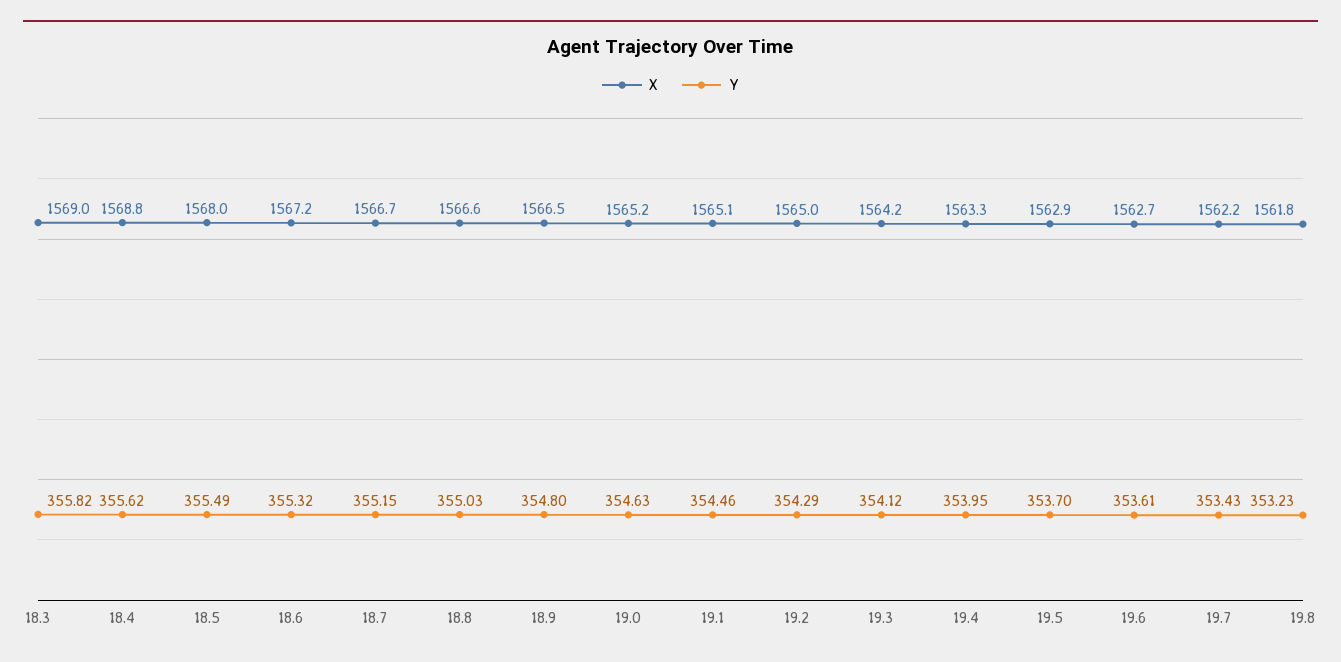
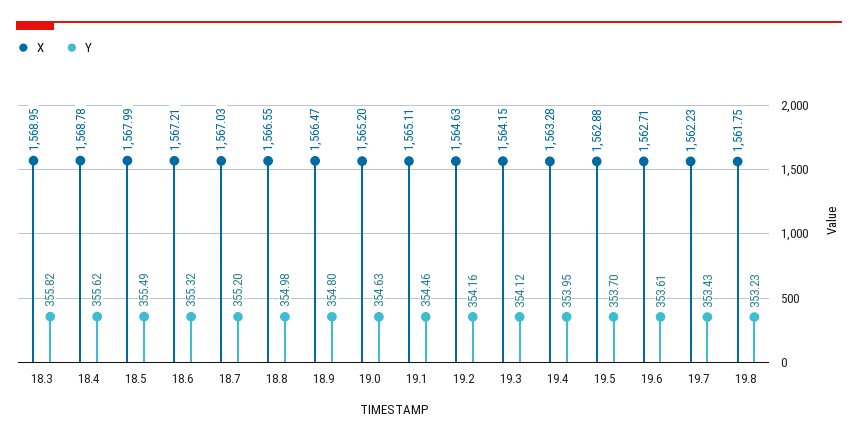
X, 18.7: 1566.7 -> 1567.03
Y, 18.7: 355.15 -> 355.2
Y, 18.8: 355.03 -> 354.98
X, 19.2: 1565 -> 1564.63
Y, 19.2: 354.29 -> 354.16

